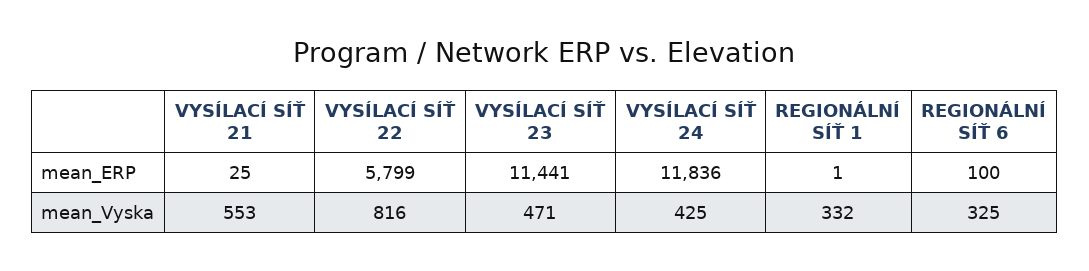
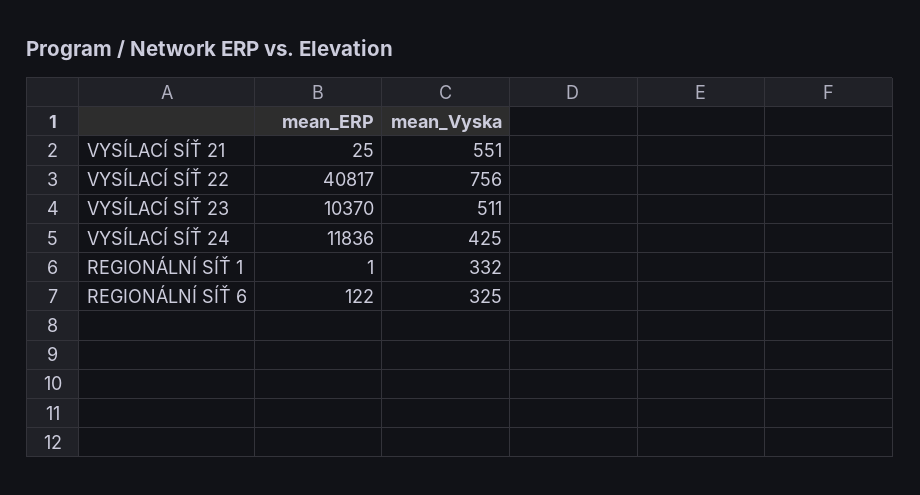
VYSÍLACÍ SÍŤ 22, mean_ERP: 5799 -> 40817
VYSÍLACÍ SÍŤ 23, mean_ERP: 11441 -> 10370
REGIONÁLNÍ SÍŤ 6, mean_ERP: 100 -> 122
VYSÍLACÍ SÍŤ 21, mean_Vyska: 553 -> 551
VYSÍLACÍ SÍŤ 22, mean_Vyska: 816 -> 756
VYSÍLACÍ SÍŤ 23, mean_Vyska: 471 -> 511

